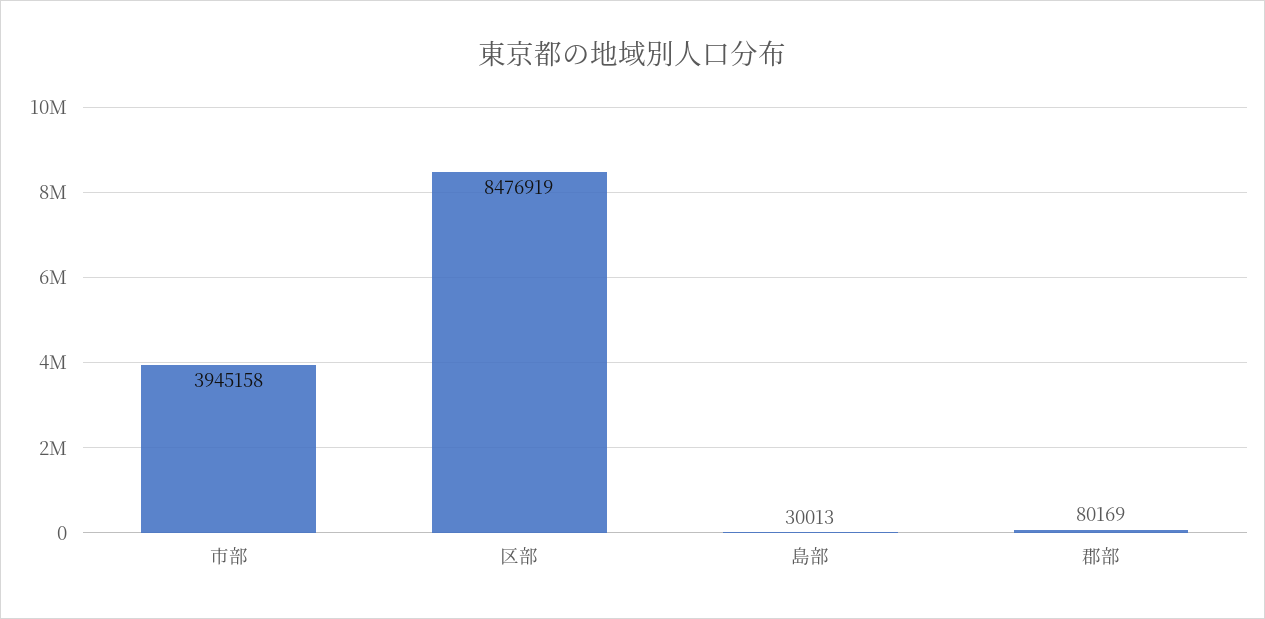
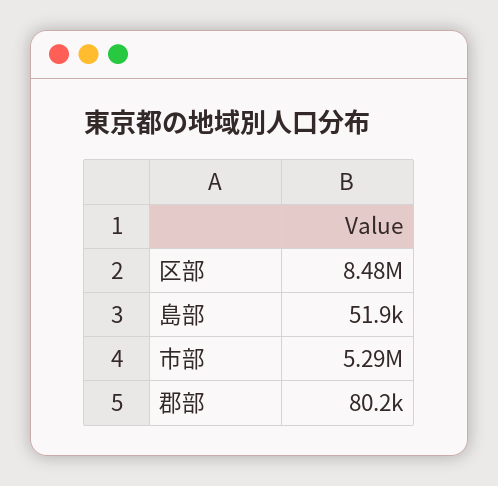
市部: 3945158 -> 5290000
島部: 30013 -> 51900

